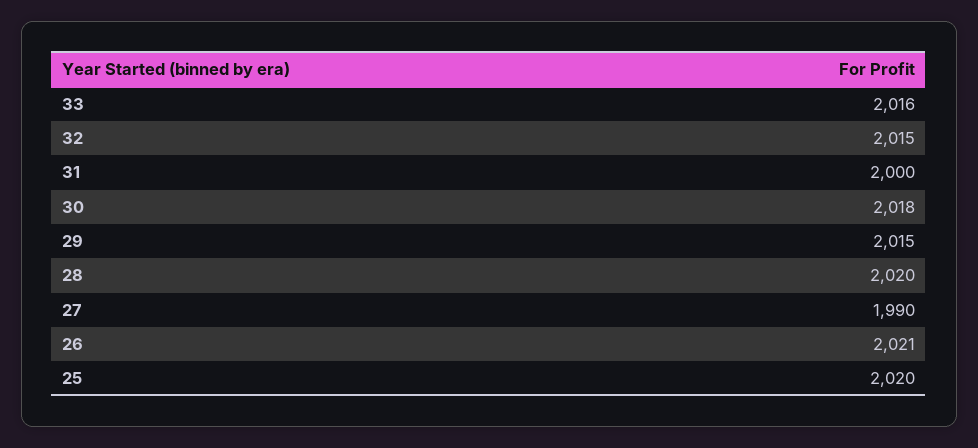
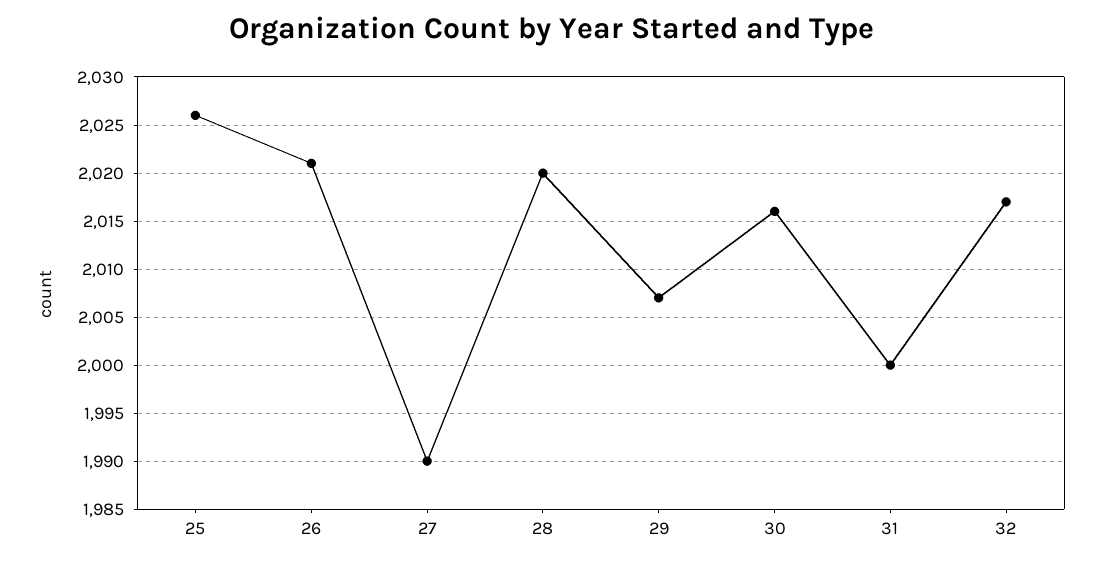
33: 2016 -> none
32: 2015 -> 2017
30: 2018 -> 2016
29: 2015 -> 2007
25: 2020 -> 2026

